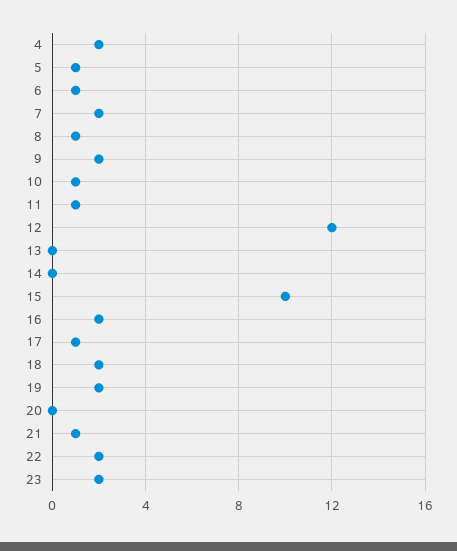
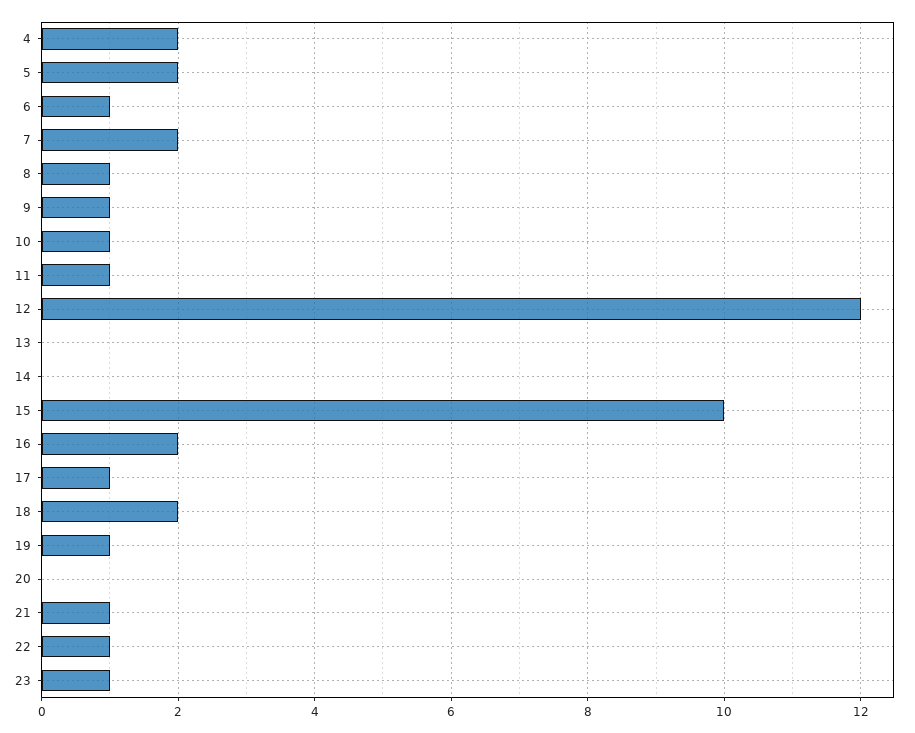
5: 1 -> 2
9: 2 -> 1
19: 2 -> 1
22: 2 -> 1
23: 2 -> 1

